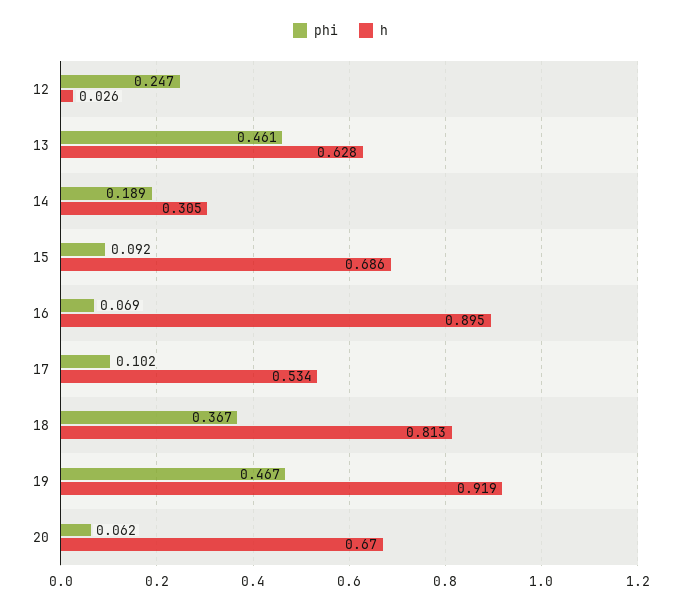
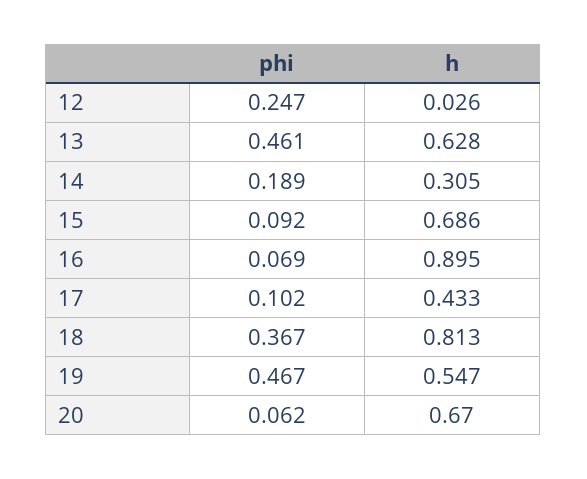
h, 17: 0.534 -> 0.433
h, 19: 0.919 -> 0.547

